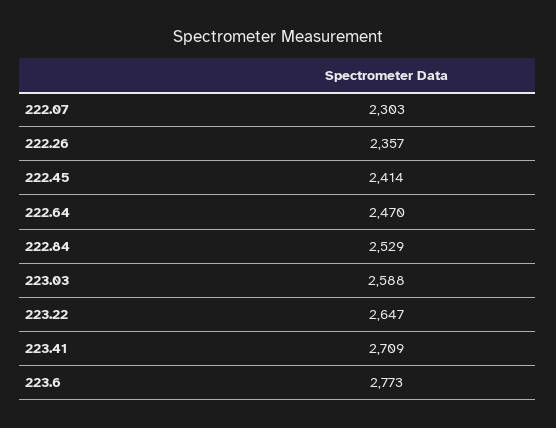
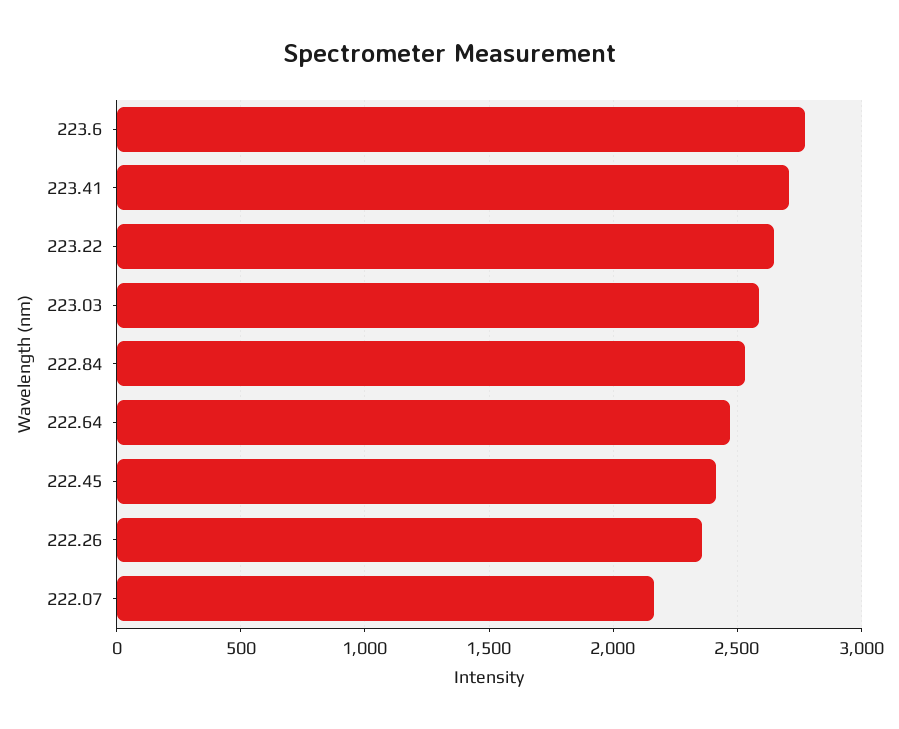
222.07: 2303 -> 2150

